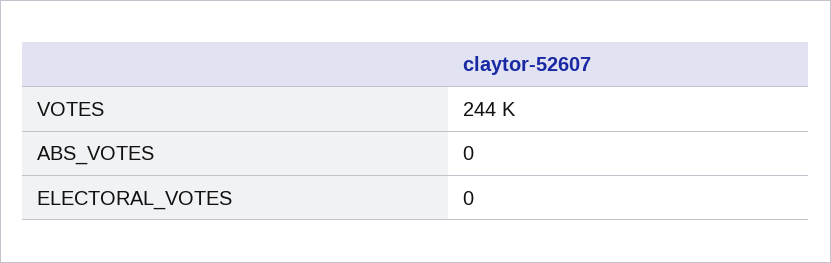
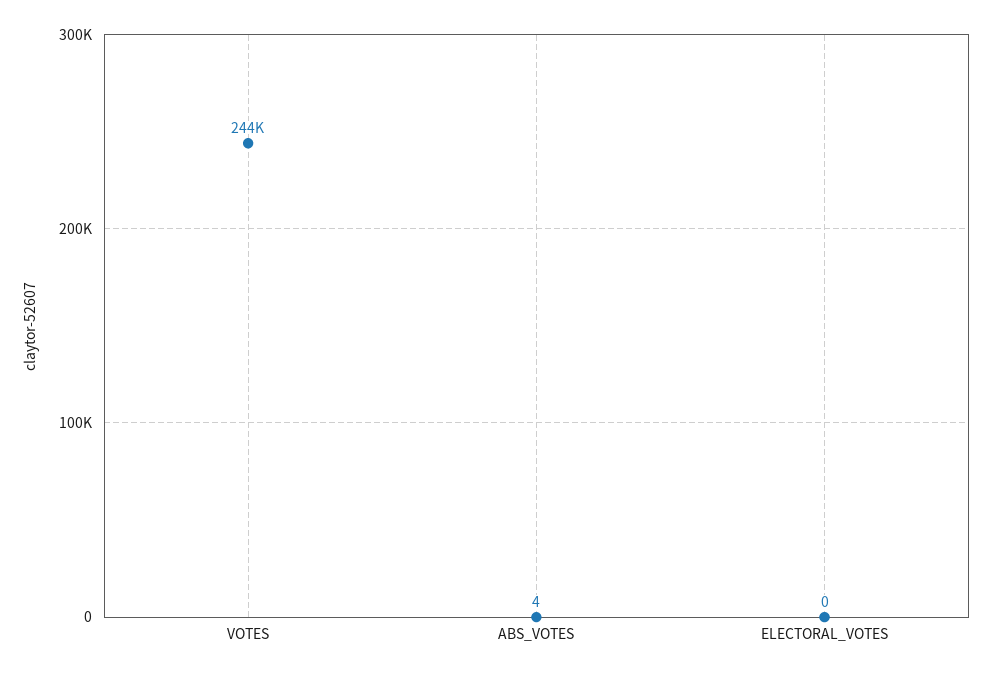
ABS_VOTES: 0 -> 4

